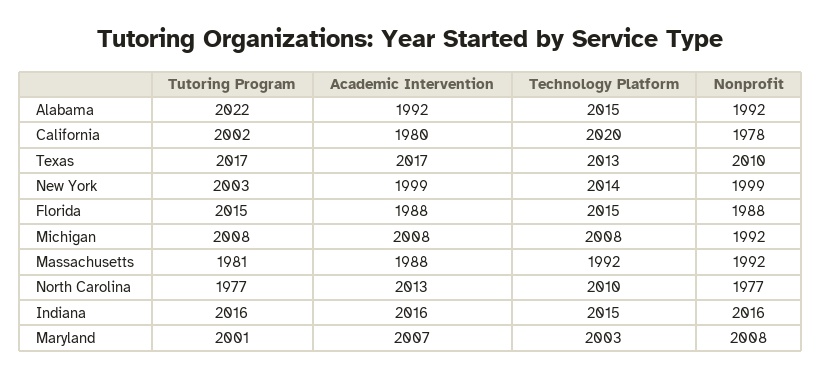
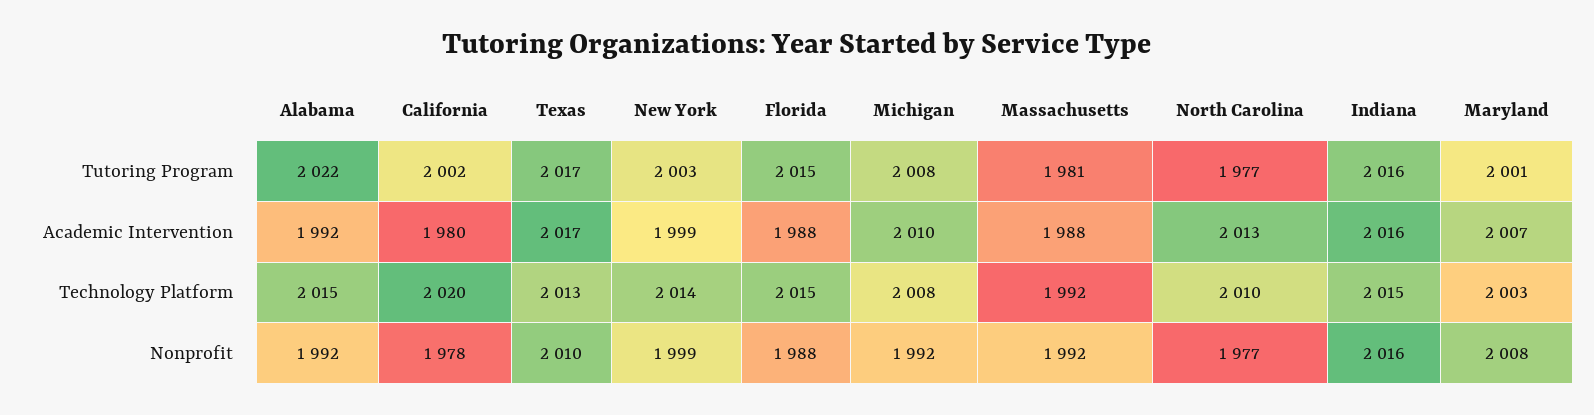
Academic Intervention, Michigan: 2008 -> 2010

